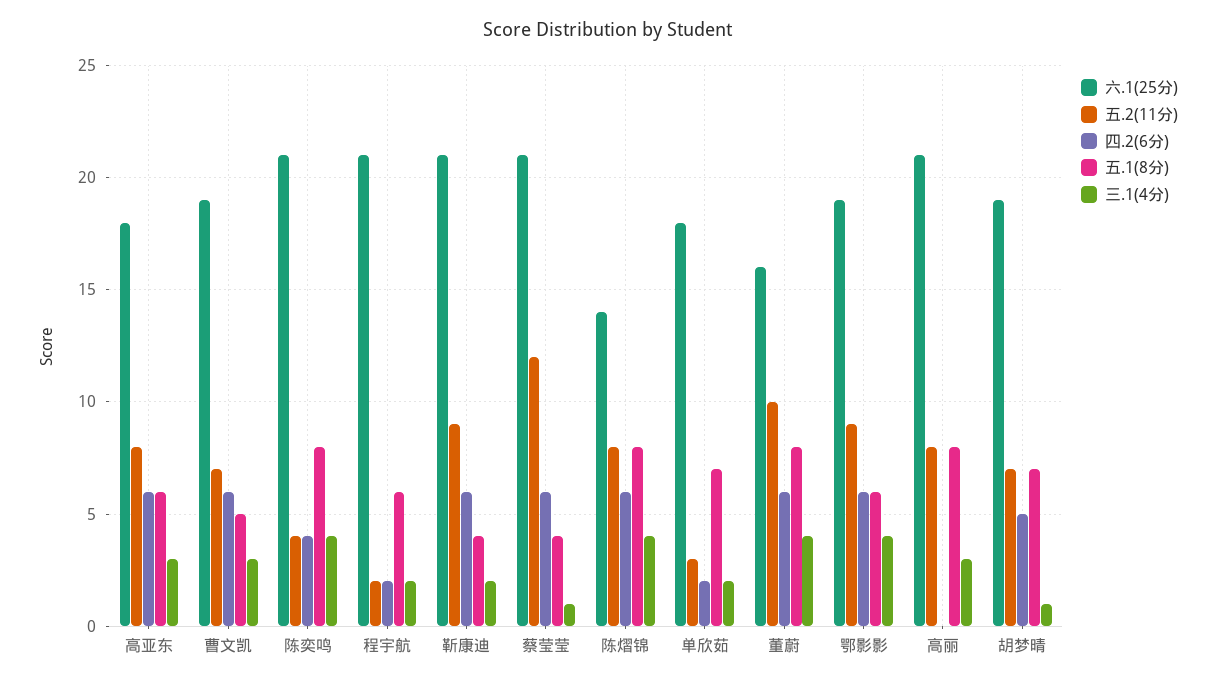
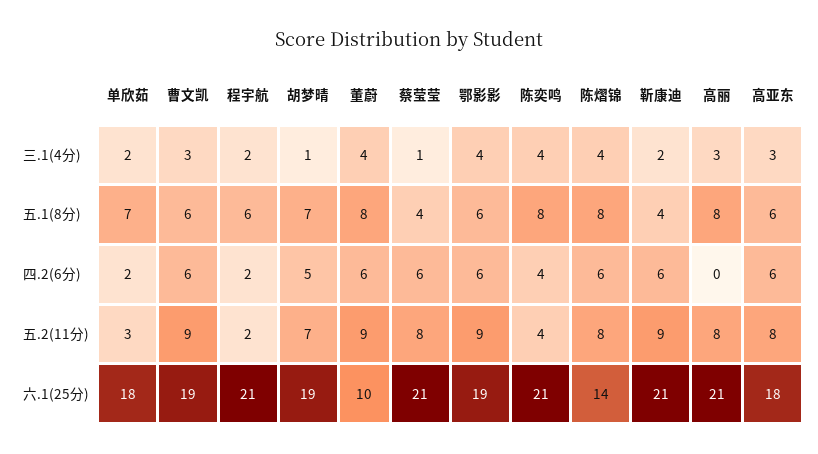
五.2(11分), 曹文凯: 7 -> 9
五.1(8分), 曹文凯: 5 -> 6
五.2(11分), 蔡莹莹: 12 -> 8
六.1(25分), 董蔚: 16 -> 10
五.2(11分), 董蔚: 10 -> 9

